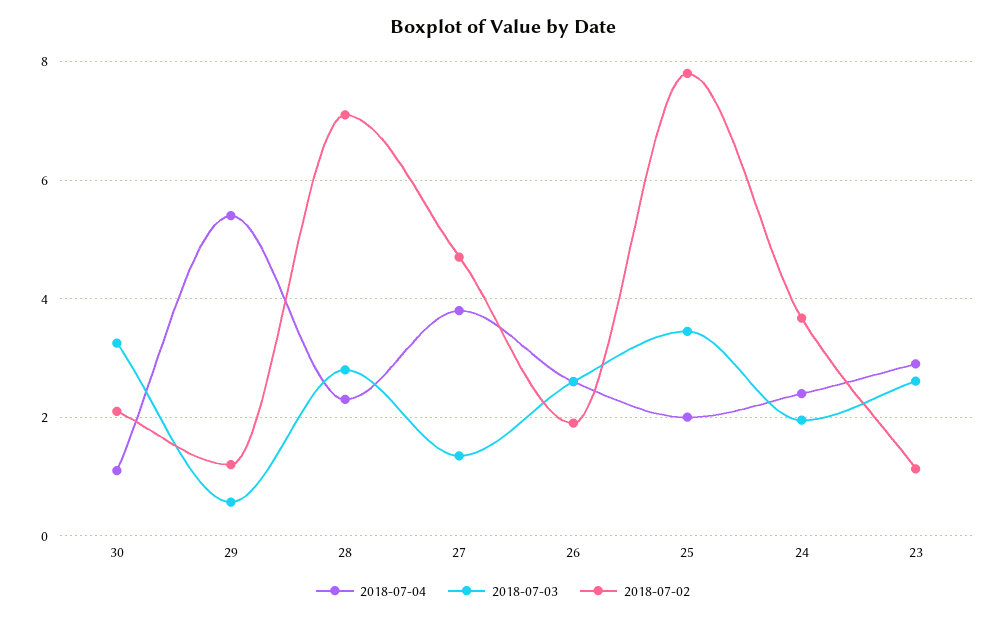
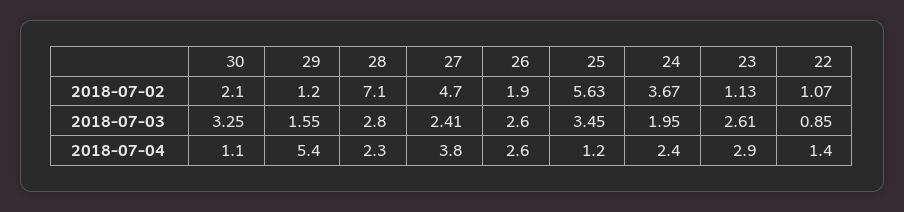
2018-07-03, 29: 0.6 -> 1.55
2018-07-03, 27: 1.4 -> 2.41
2018-07-04, 25: 2 -> 1.2
2018-07-02, 25: 7.8 -> 5.63
2018-07-02, 22: none -> 1.07
2018-07-03, 22: none -> 0.85
2018-07-04, 22: none -> 1.4

